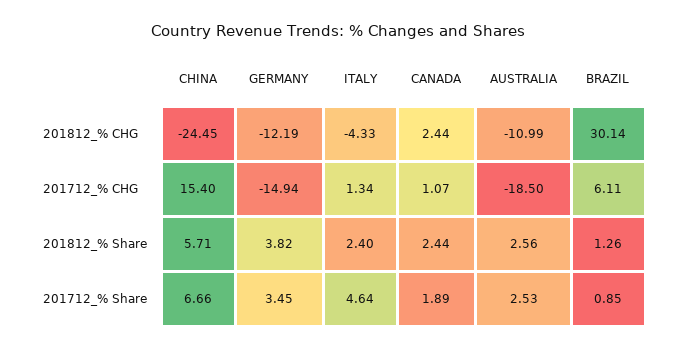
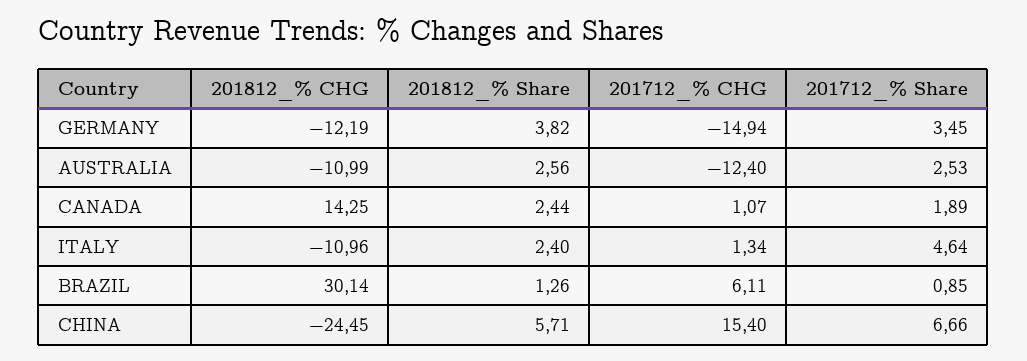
ITALY, 201812_% CHG: -4.33 -> -10.96
CANADA, 201812_% CHG: 2.44 -> 14.25
AUSTRALIA, 201712_% CHG: -18.5 -> -12.4

